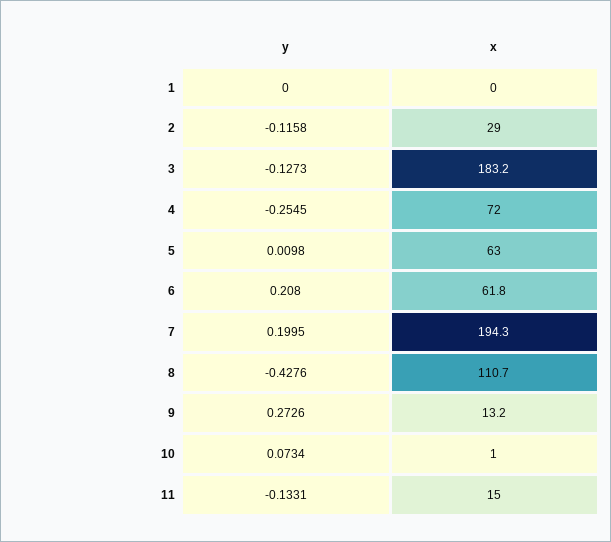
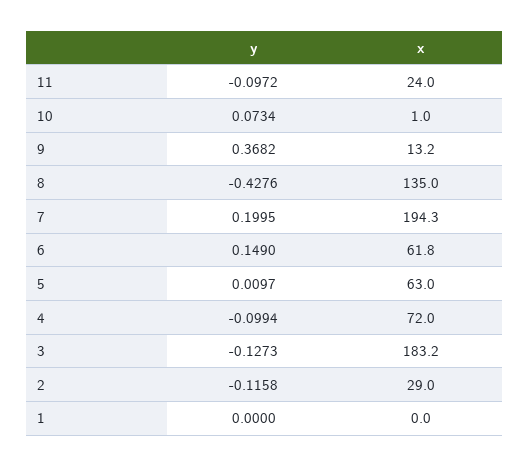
y, 4: -0.2545 -> -0.0994
y, 5: 0.0098 -> 0.0097
y, 6: 0.208 -> 0.149
x, 8: 110.7 -> 135
y, 9: 0.2726 -> 0.3682
y, 11: -0.1331 -> -0.0972
x, 11: 15 -> 24

